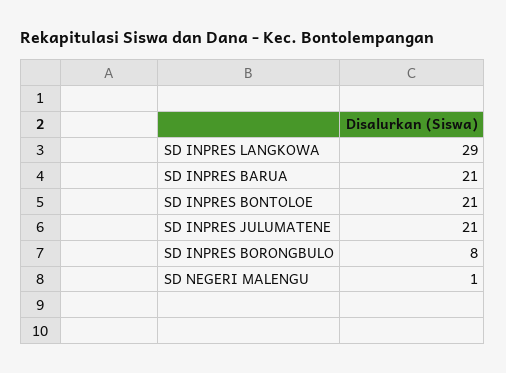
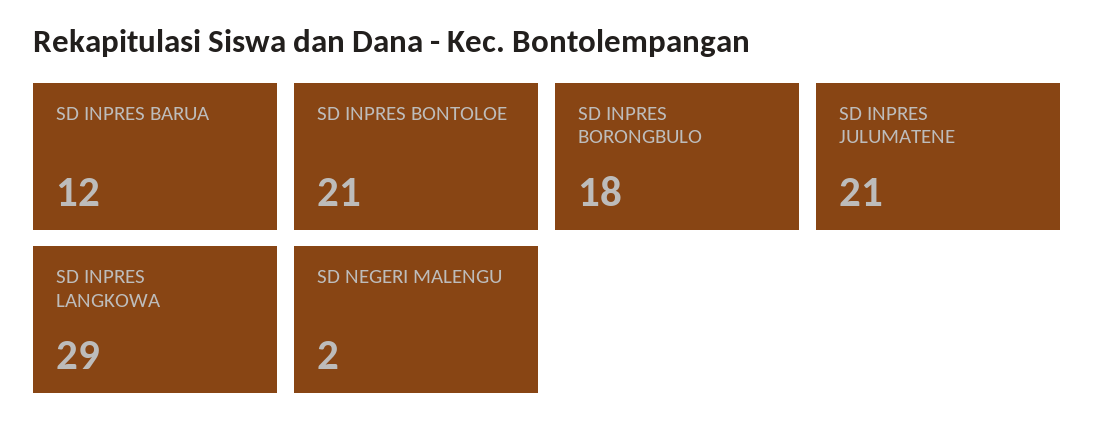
SD INPRES BARUA: 21 -> 12
SD INPRES BORONGBULO: 8 -> 18
SD NEGERI MALENGU: 1 -> 2

